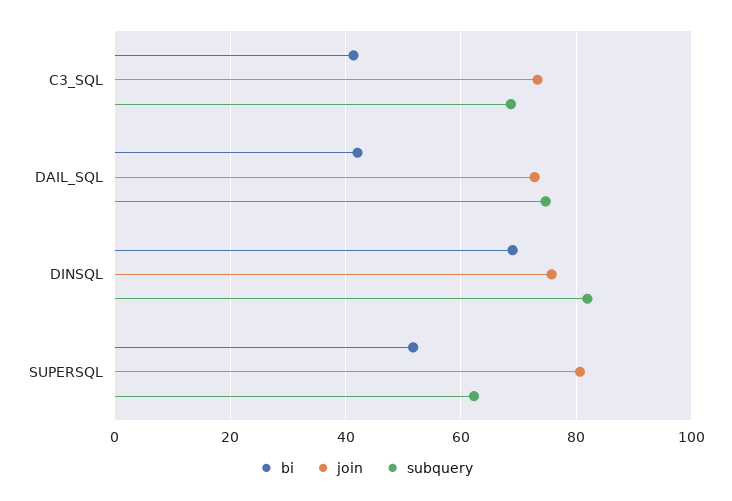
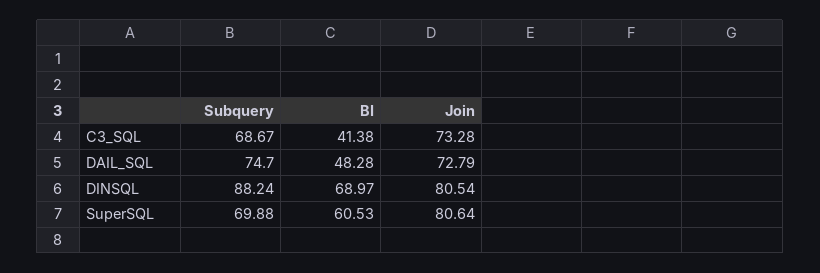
bi, DAIL_SQL: 42 -> 48.28
join, DINSQL: 76 -> 80.54
subquery, DINSQL: 82 -> 88.24
bi, SUPERSQL: 52 -> 60.53
subquery, SUPERSQL: 62 -> 69.88

